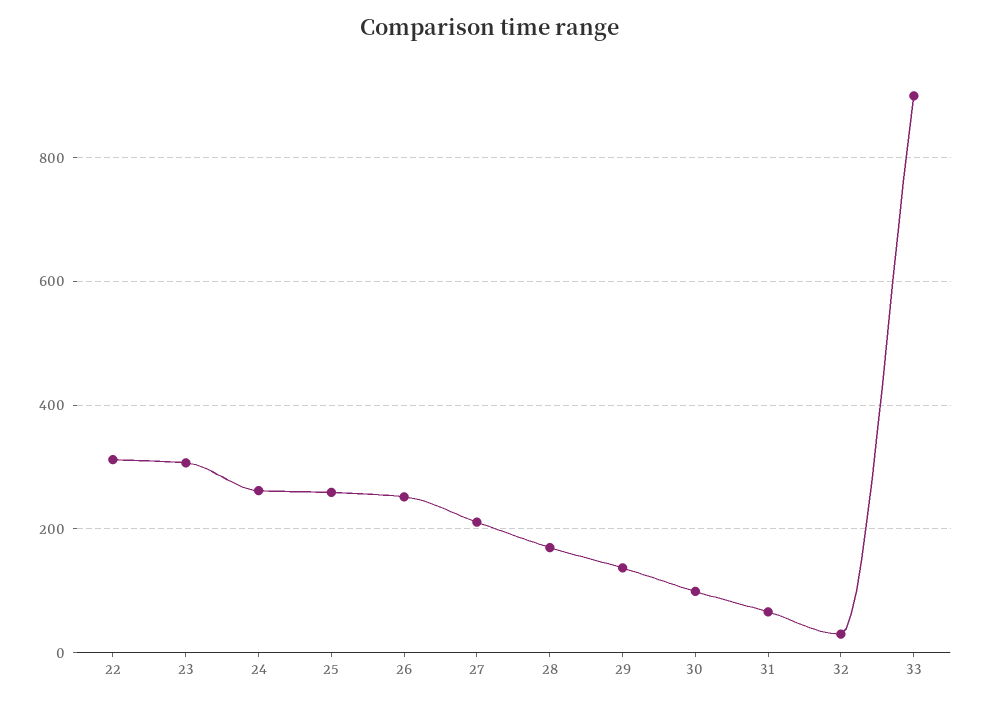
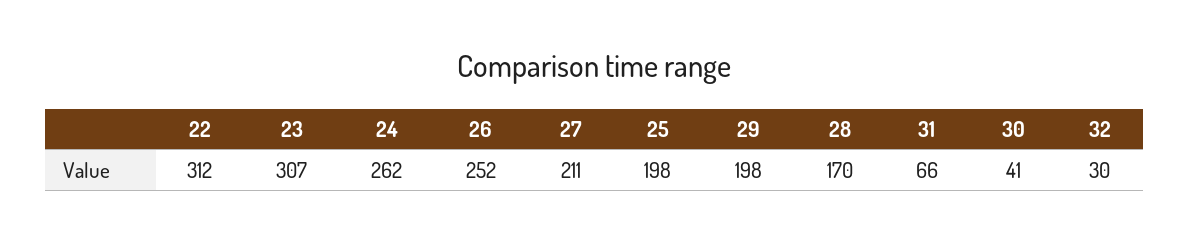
25: 260 -> 198
29: 140 -> 198
30: 100 -> 41
33: 900 -> none

